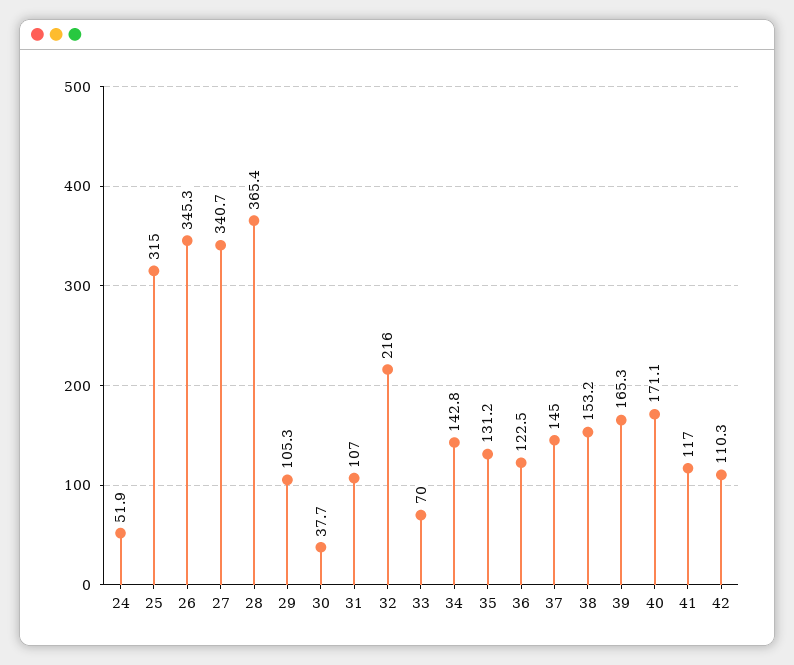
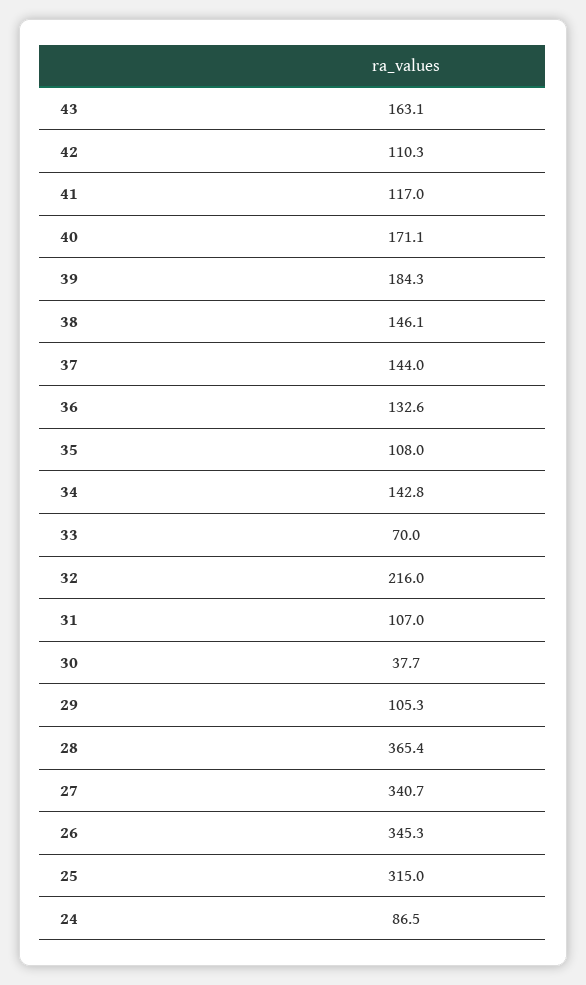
24: 51.9 -> 86.5
35: 131.2 -> 108
36: 122.5 -> 132.6
37: 145 -> 144
38: 153.2 -> 146.1
39: 165.3 -> 184.3
43: none -> 163.1

